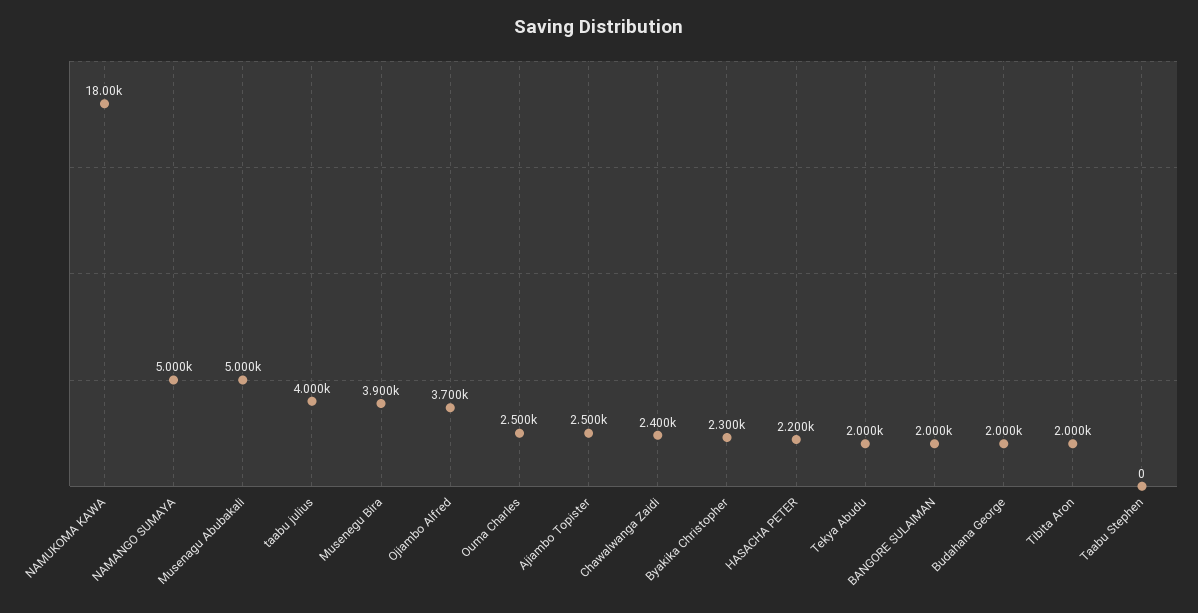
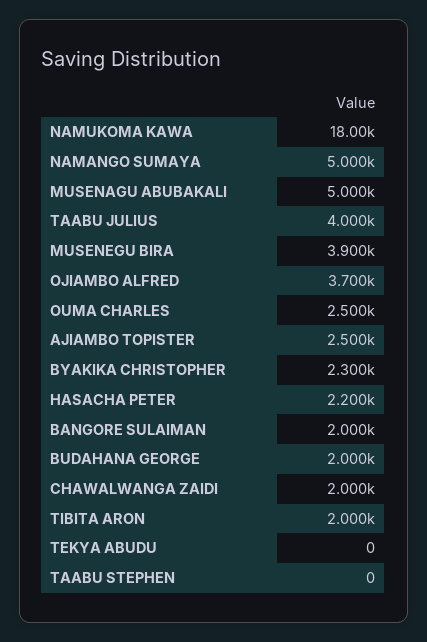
Chawalwanga Zaidi: 2400 -> 2000
Tekya Abudu: 2000 -> 0

